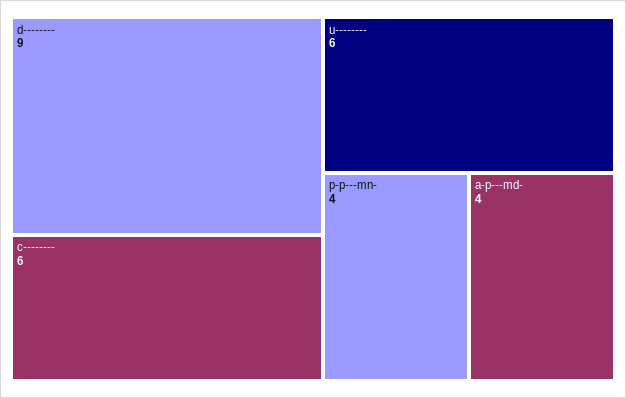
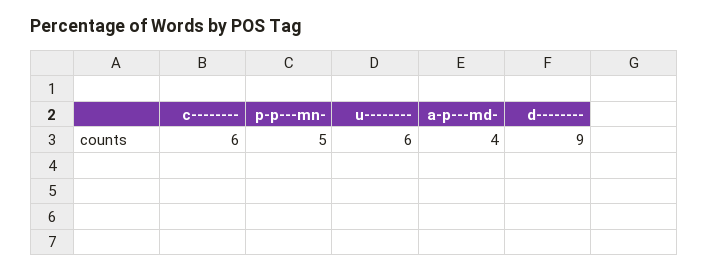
p-p---mn-: 4 -> 5

